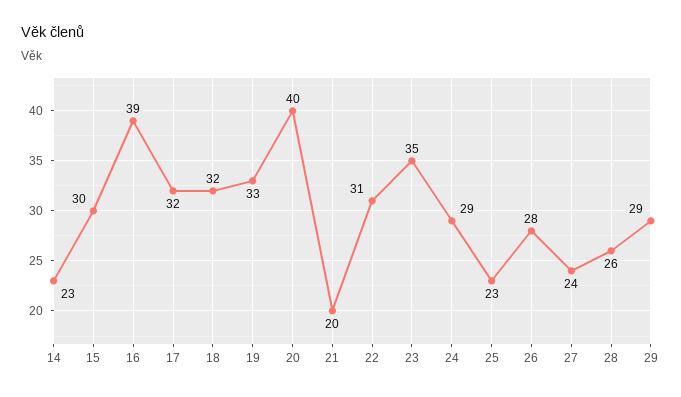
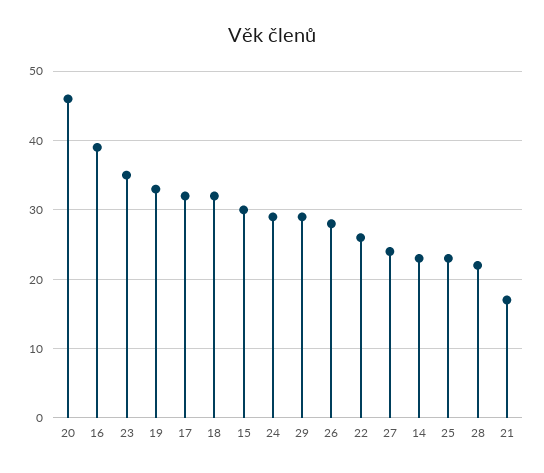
20: 40 -> 46
21: 20 -> 17
22: 31 -> 26
28: 26 -> 22

